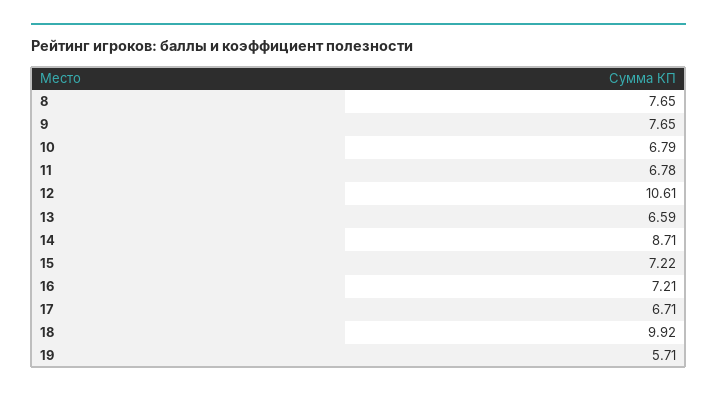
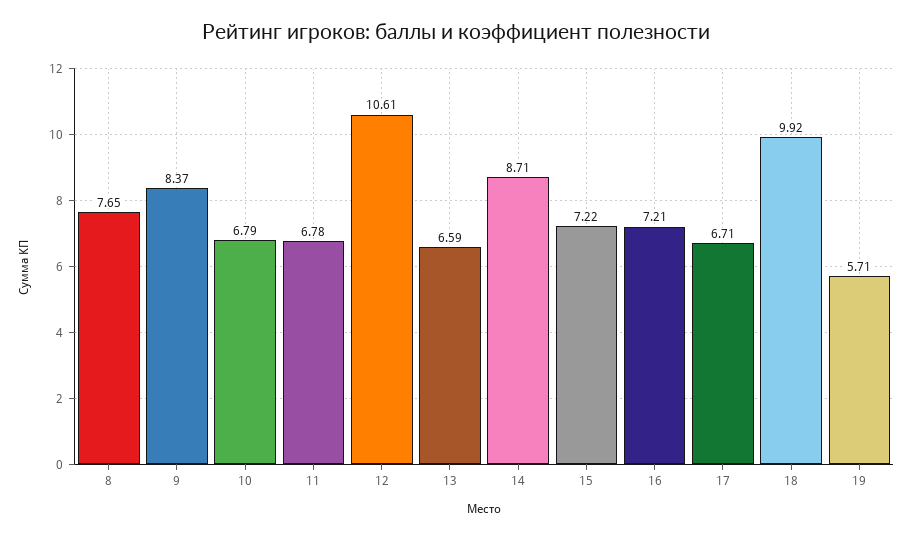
9: 7.65 -> 8.37

